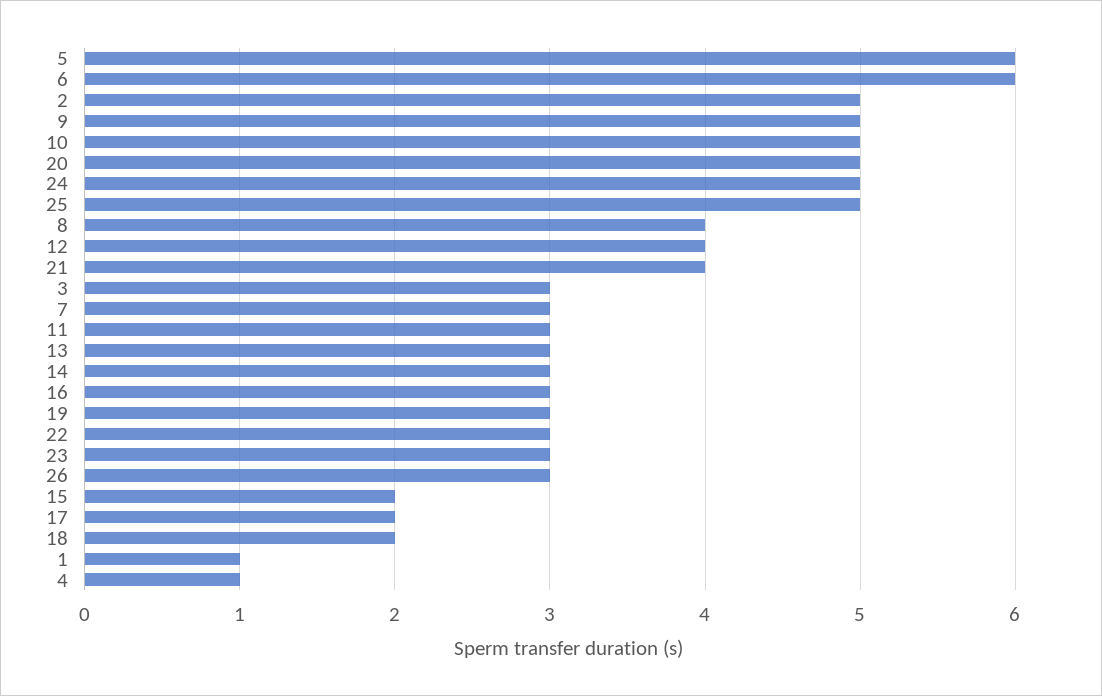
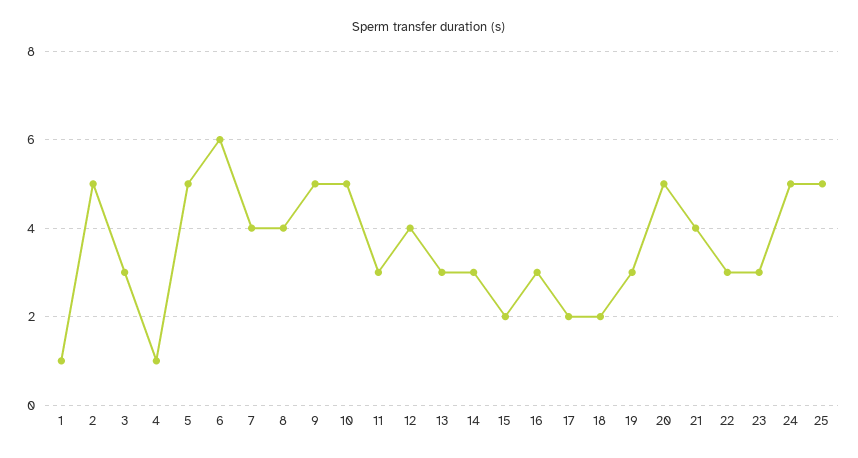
5: 6 -> 5
7: 3 -> 4
26: 3 -> none

